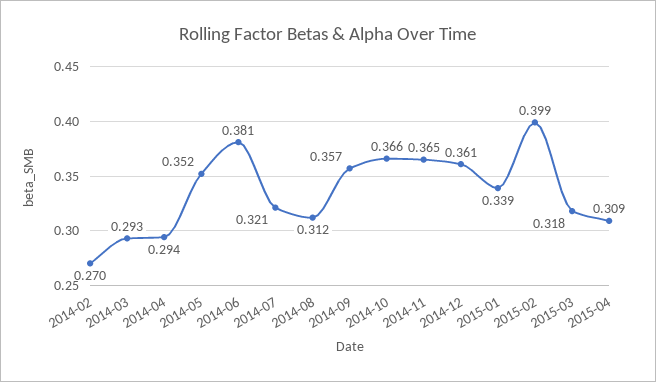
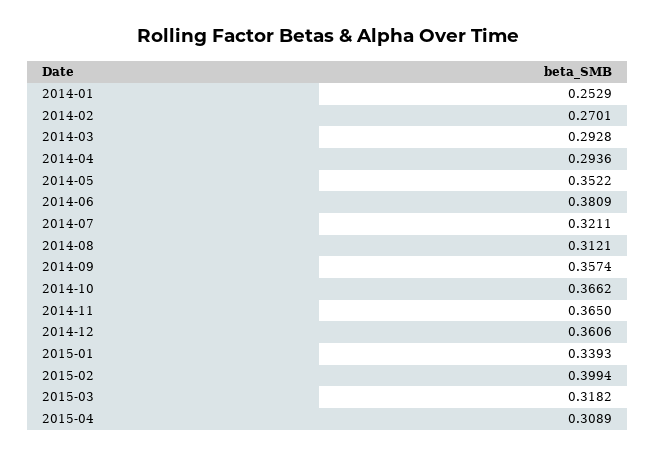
2014-01: none -> 0.2529

